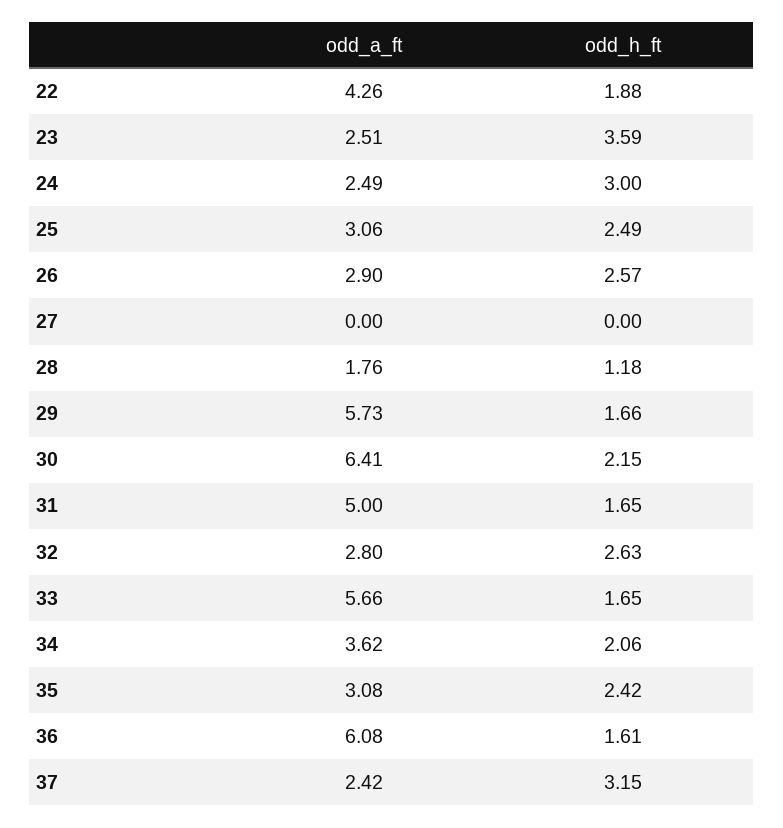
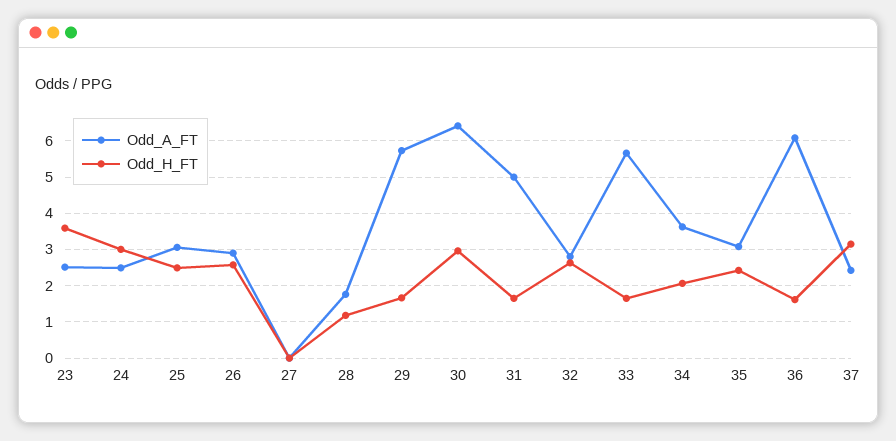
odd_a_ft, 22: 4.26 -> none
odd_h_ft, 22: 1.88 -> none
odd_h_ft, 30: 2.15 -> 3

